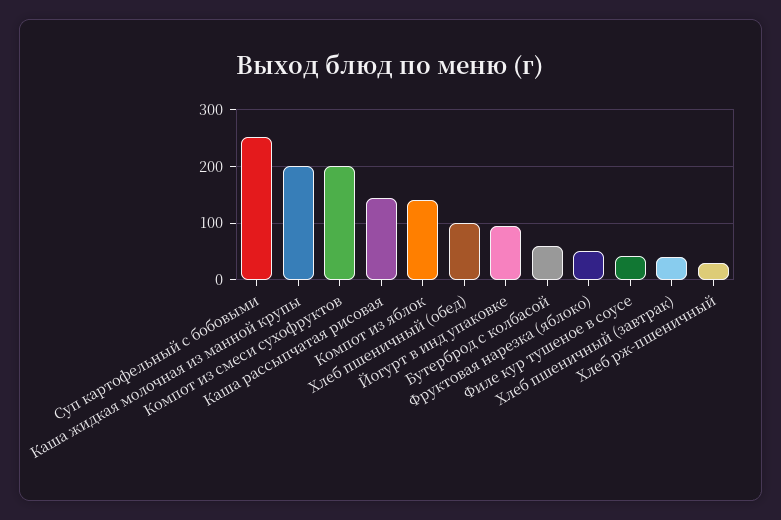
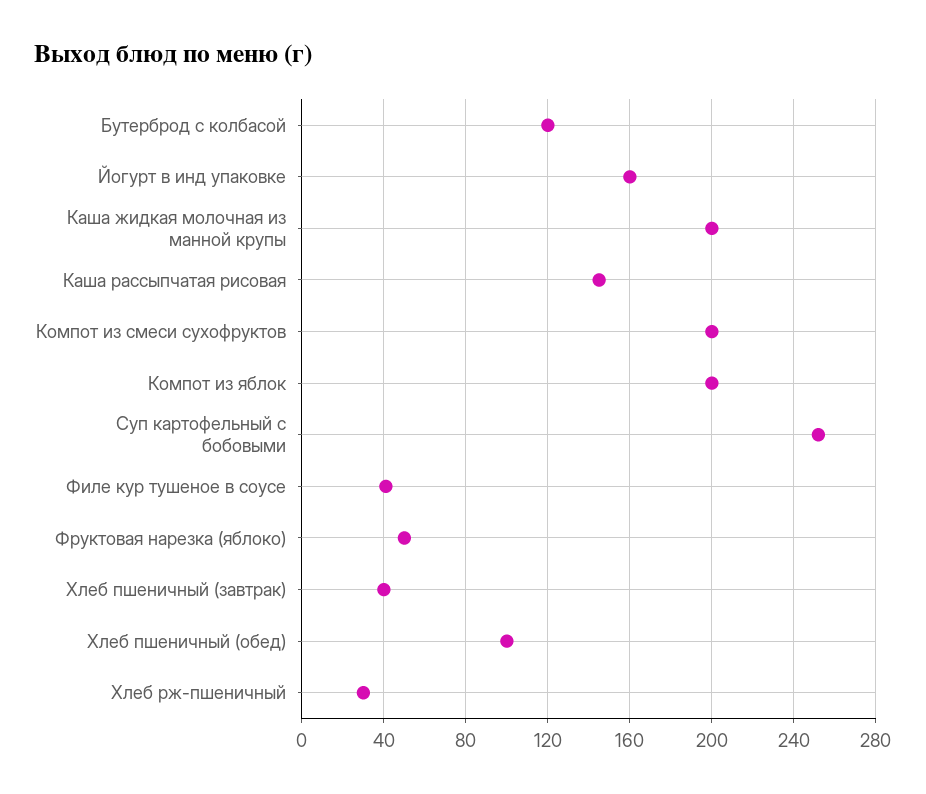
Компот из яблок: 140 -> 200
Йогурт в инд упаковке: 100 -> 160
Бутерброд с колбасой: 60 -> 120

